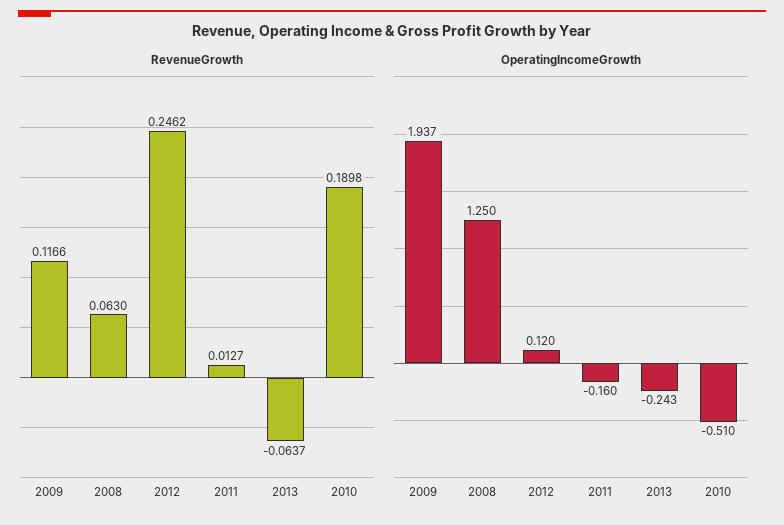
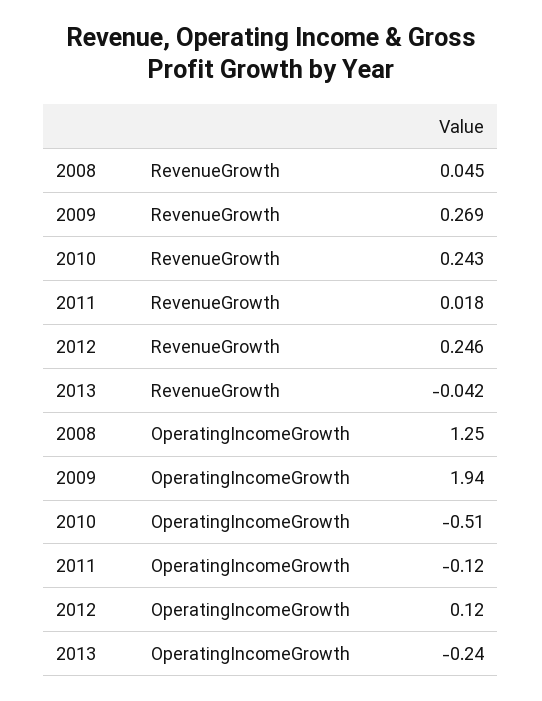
RevenueGrowth, 2009: 0.1166 -> 0.269
RevenueGrowth, 2008: 0.063 -> 0.045
RevenueGrowth, 2011: 0.0127 -> 0.018
RevenueGrowth, 2013: -0.0637 -> -0.042
RevenueGrowth, 2010: 0.1898 -> 0.243
OperatingIncomeGrowth, 2011: -0.16 -> -0.12

